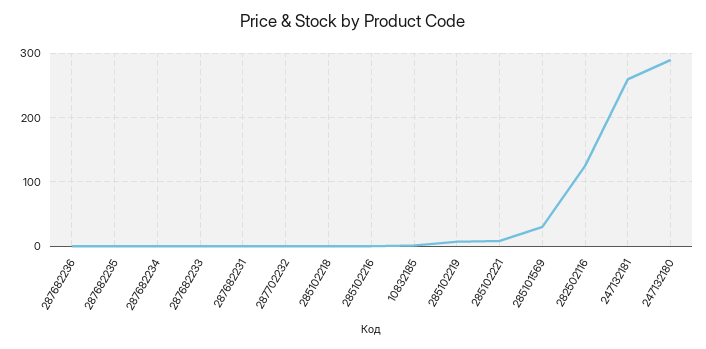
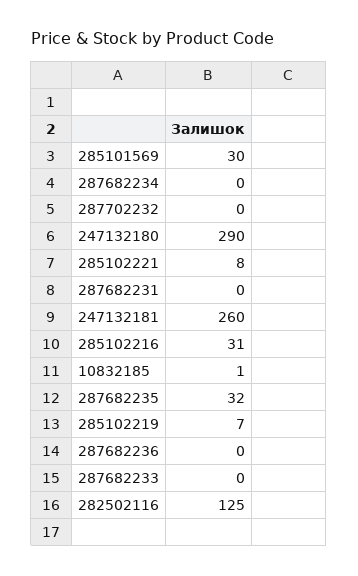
287682235: 0 -> 32
285102218: 0 -> none
285102216: 0 -> 31

